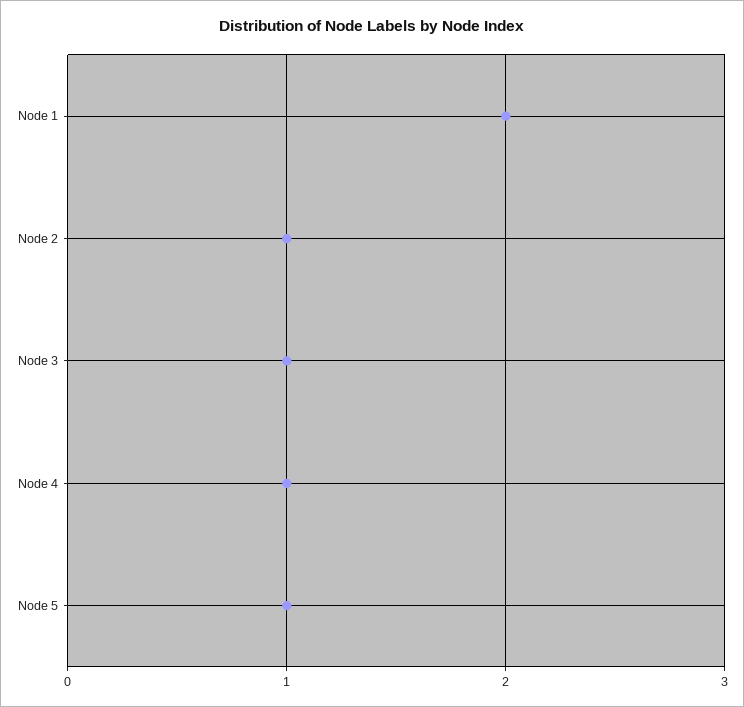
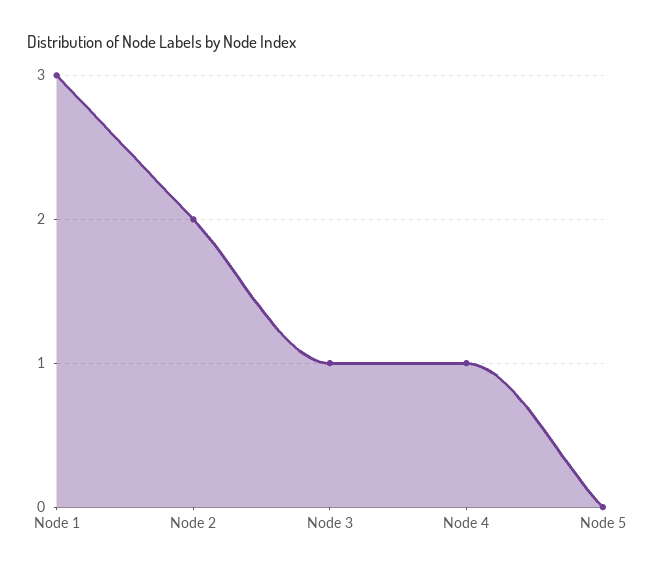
Node 1: 2 -> 3
Node 2: 1 -> 2
Node 5: 1 -> 0

